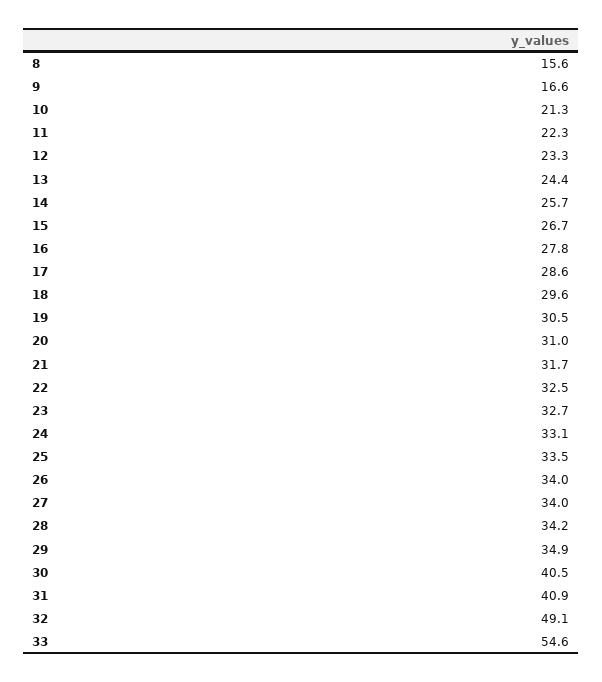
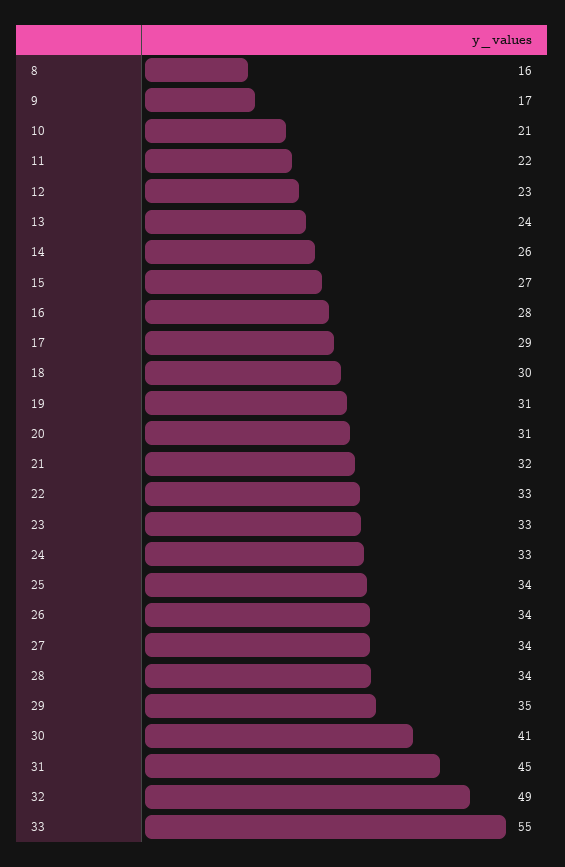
31: 40.9 -> 45

